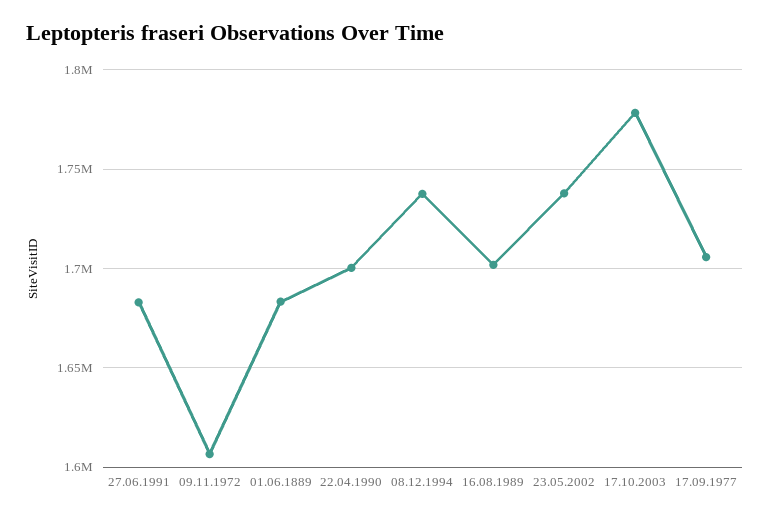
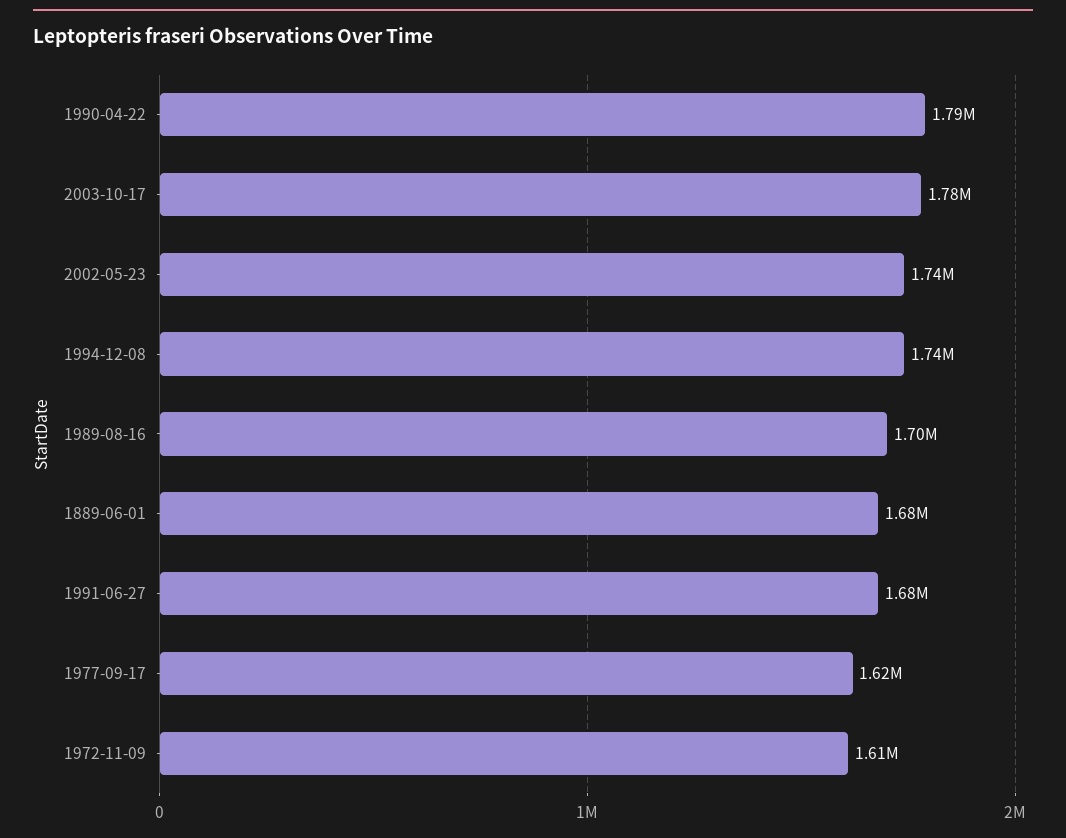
22.04.1990: 1700000 -> 1790000
17.09.1977: 1705000 -> 1620000

